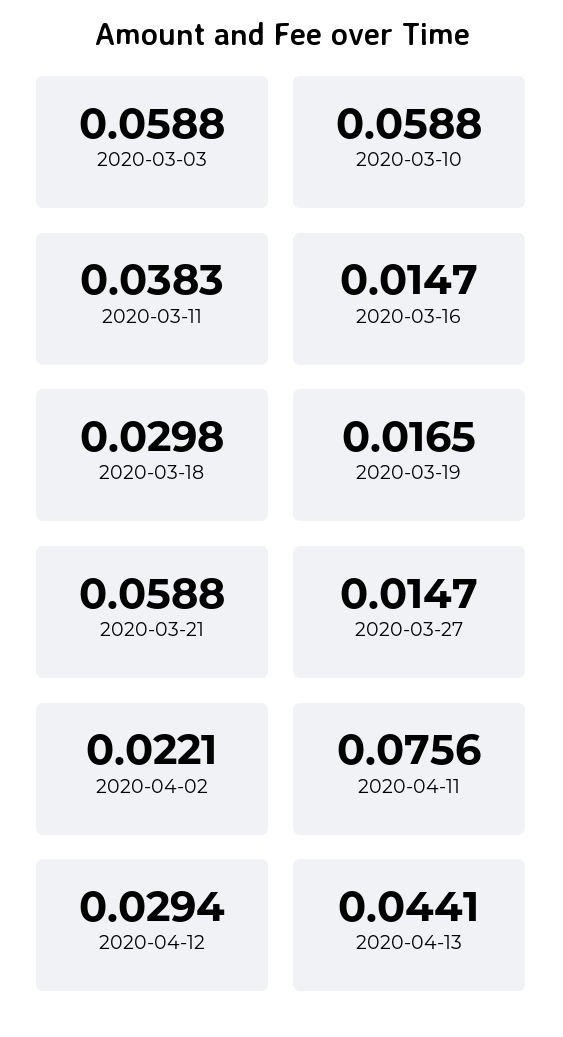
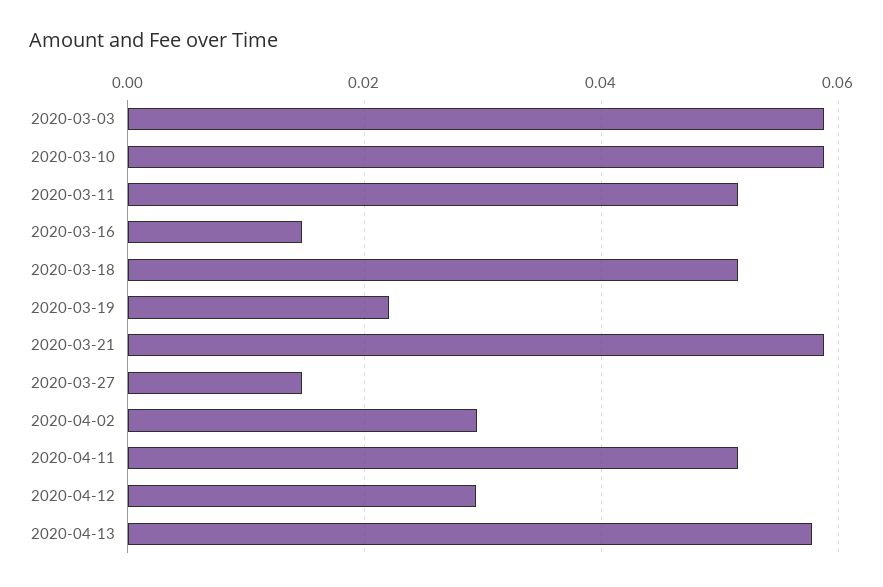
2020-03-11: 0.0383 -> 0.052
2020-03-18: 0.0298 -> 0.052
2020-03-19: 0.0165 -> 0.022
2020-04-02: 0.0221 -> 0.03
2020-04-11: 0.0756 -> 0.052
2020-04-13: 0.0441 -> 0.058

